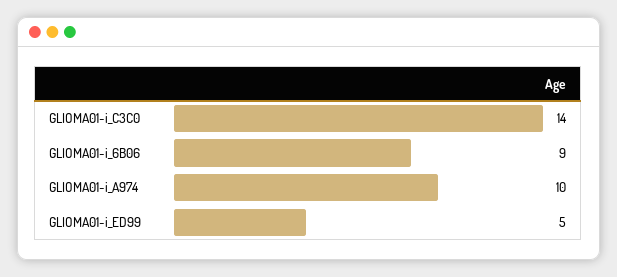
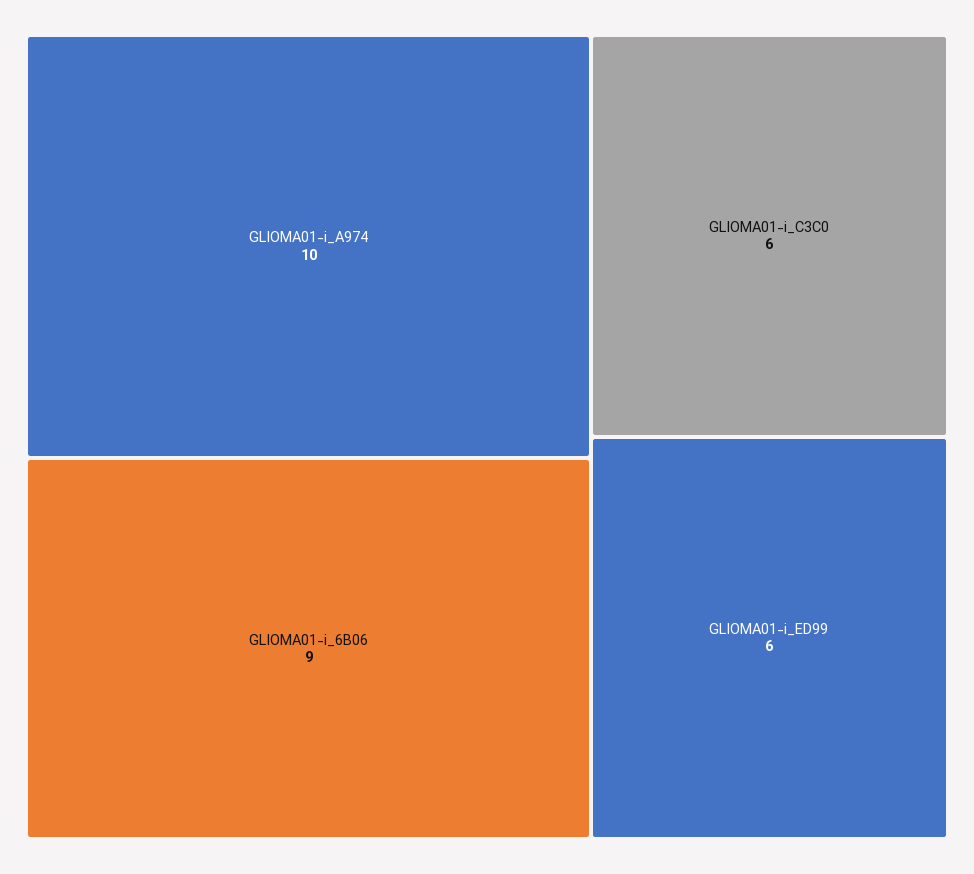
GLIOMA01-i_C3C0: 14 -> 6
GLIOMA01-i_ED99: 5 -> 6

